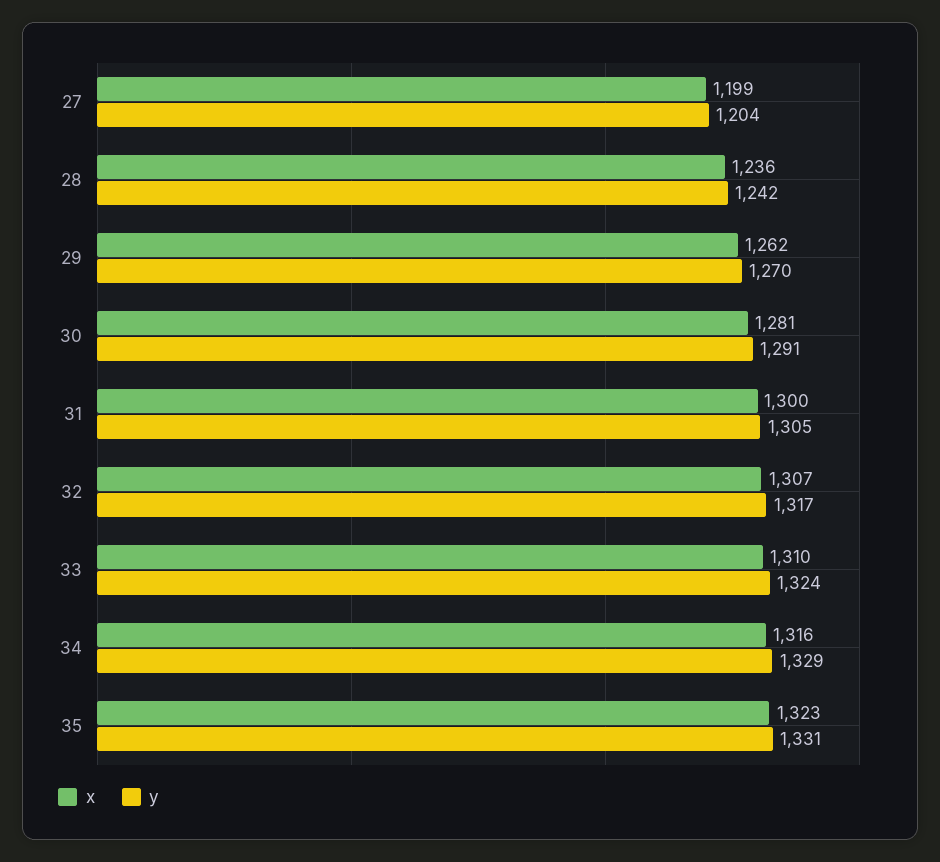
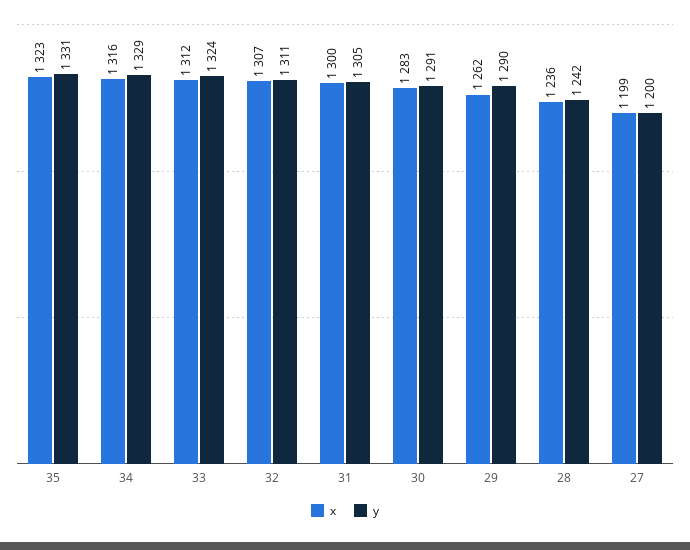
y, 27: 1204 -> 1200
y, 29: 1270 -> 1290
x, 30: 1281 -> 1283
y, 32: 1317 -> 1311
x, 33: 1310 -> 1312

